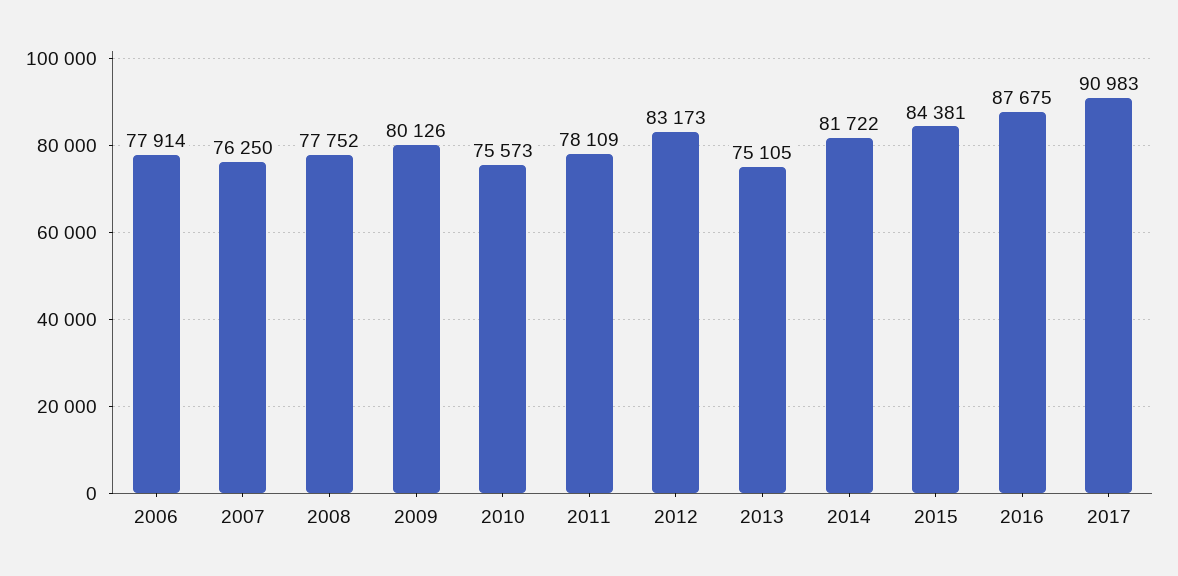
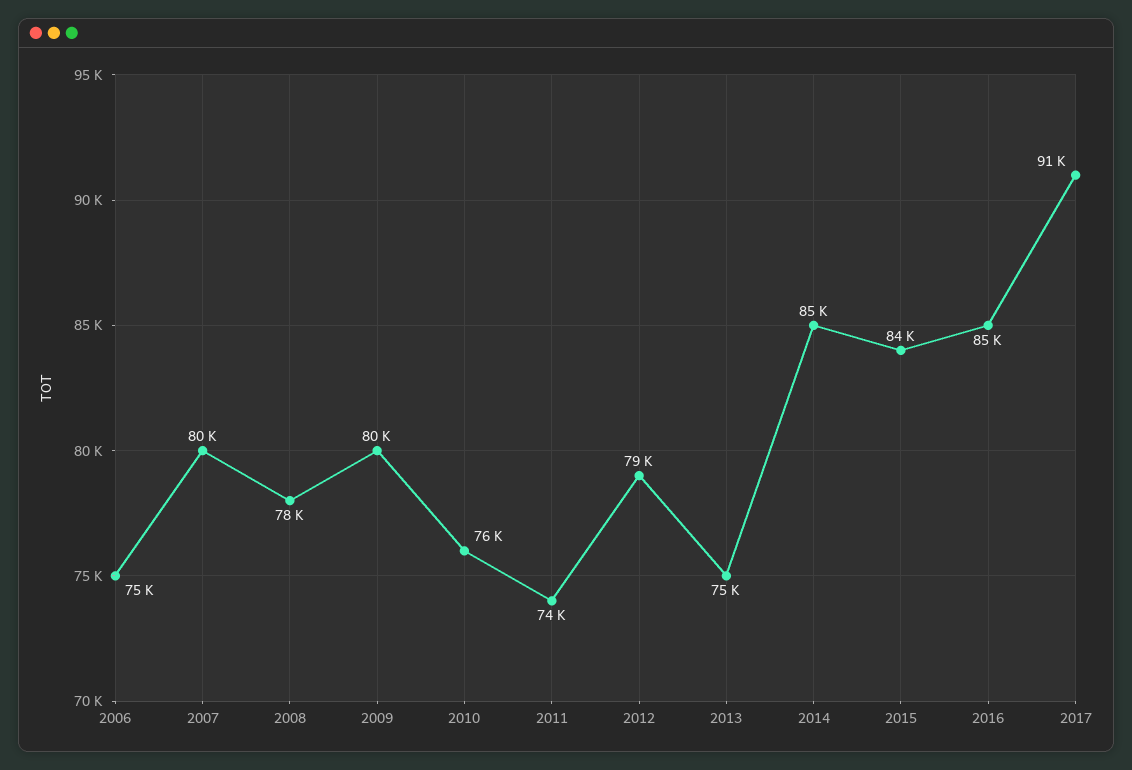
2006: 77914 -> 75000
2007: 76250 -> 80000
2011: 78109 -> 74000
2012: 83173 -> 79000
2014: 81722 -> 85000
2016: 87675 -> 85000

